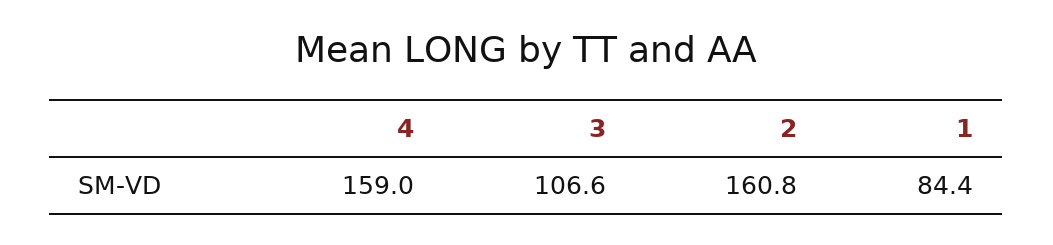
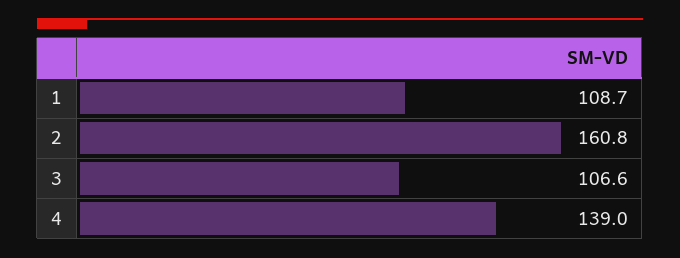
4: 159 -> 139
1: 84.4 -> 108.7

